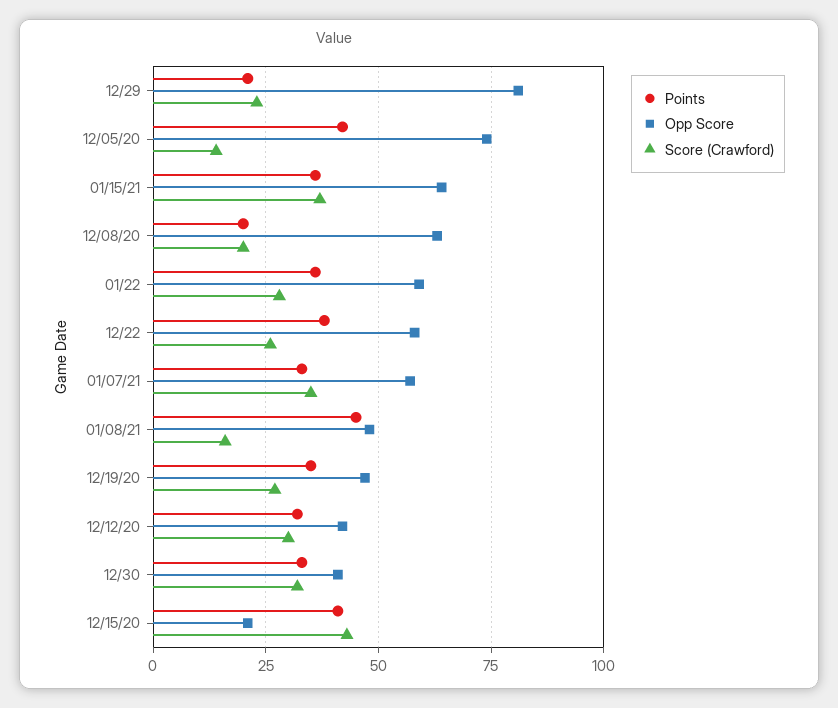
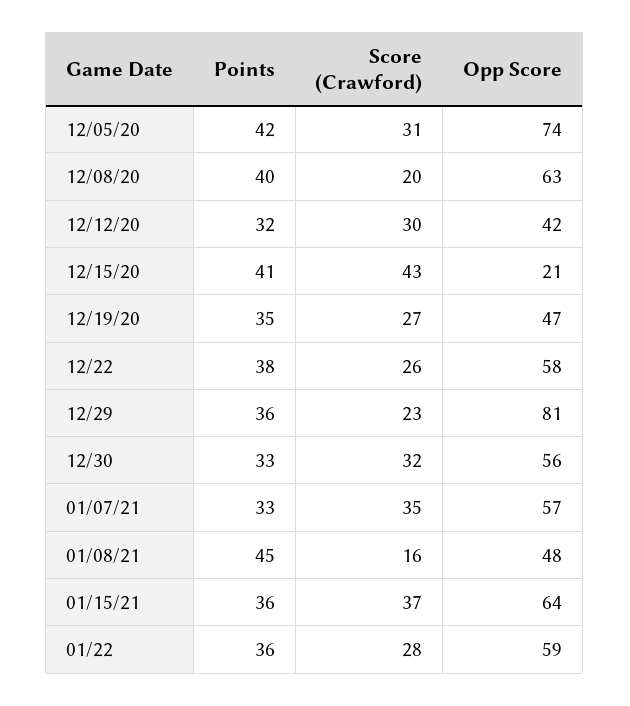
Points, 12/29: 20 -> 36
Score (Crawford), 12/05/20: 15 -> 31
Points, 12/08/20: 20 -> 40
Opp Score, 12/30: 40 -> 56

